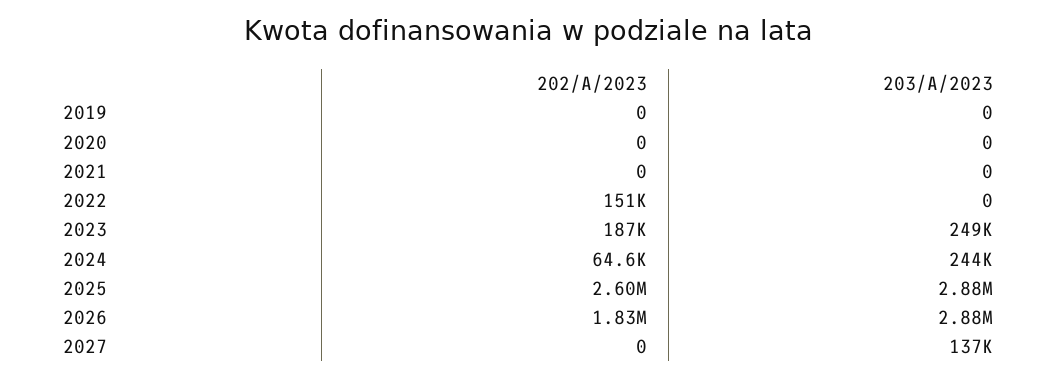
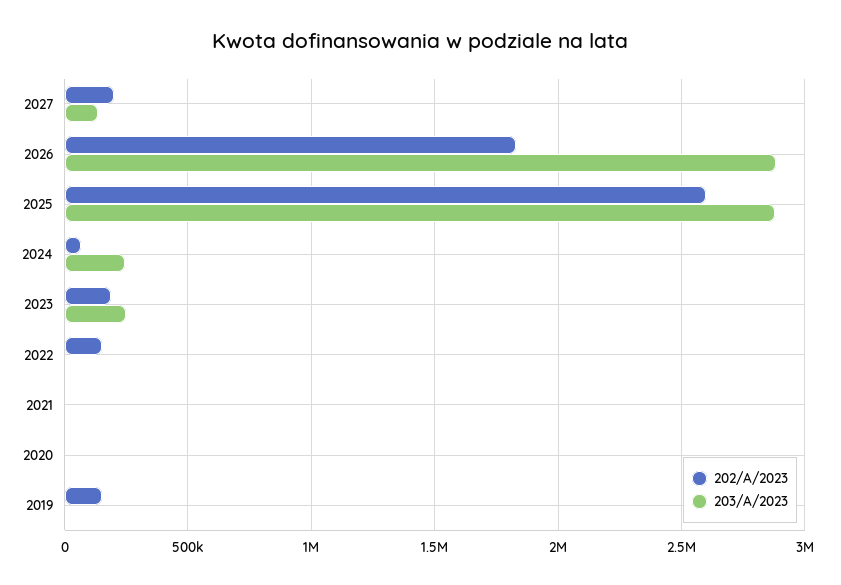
202/A/2023, 2019: 0 -> 150000
202/A/2023, 2027: 0 -> 200000

